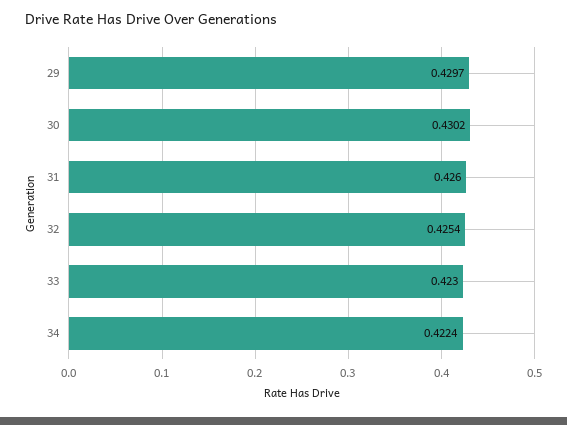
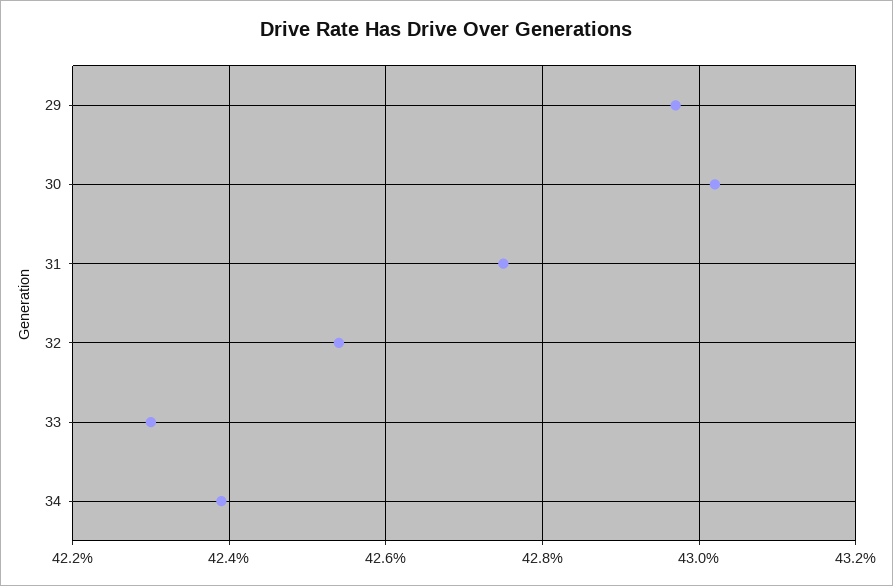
31: 0.426 -> 0.4275
34: 0.4224 -> 0.424

